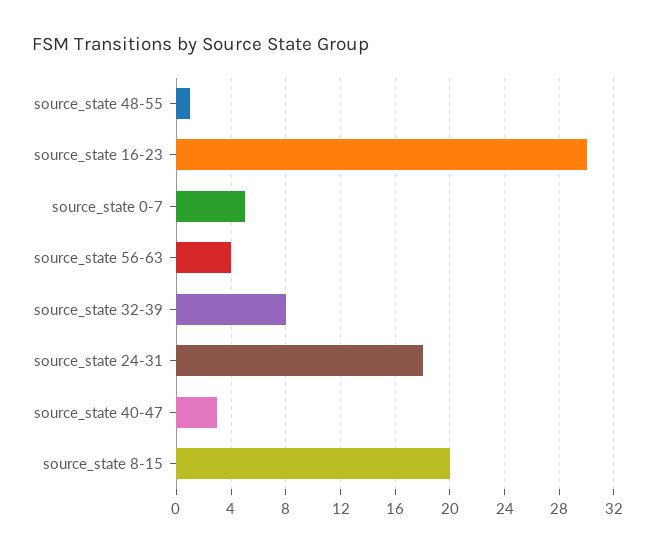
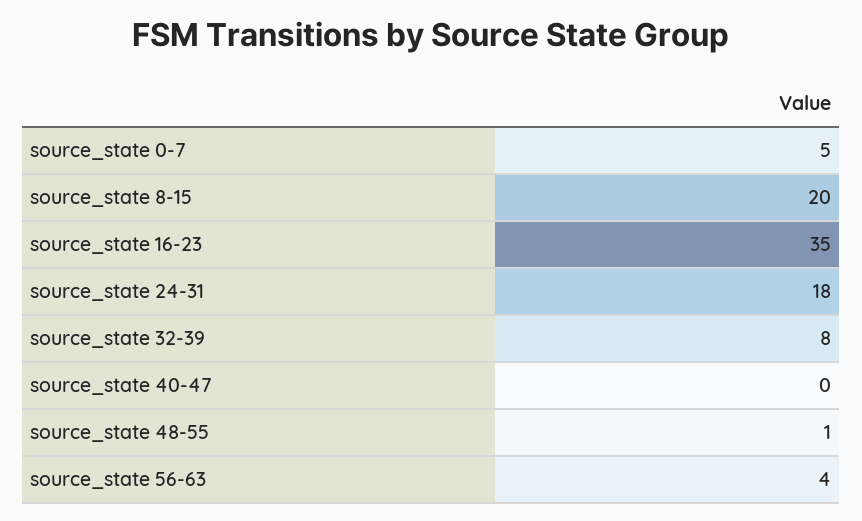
source_state 16-23: 30 -> 35
source_state 40-47: 3 -> 0

